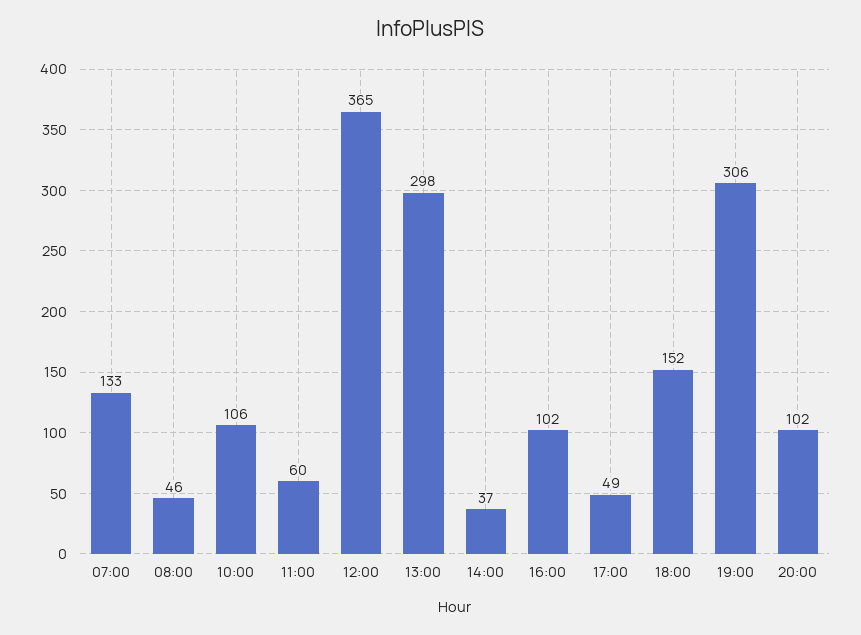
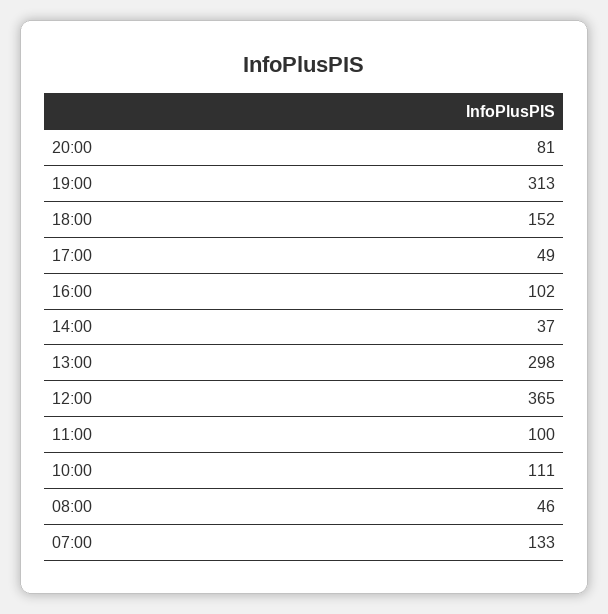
10:00: 106 -> 111
11:00: 60 -> 100
19:00: 306 -> 313
20:00: 102 -> 81

